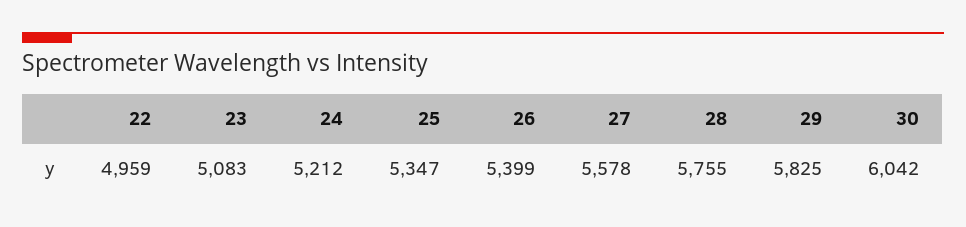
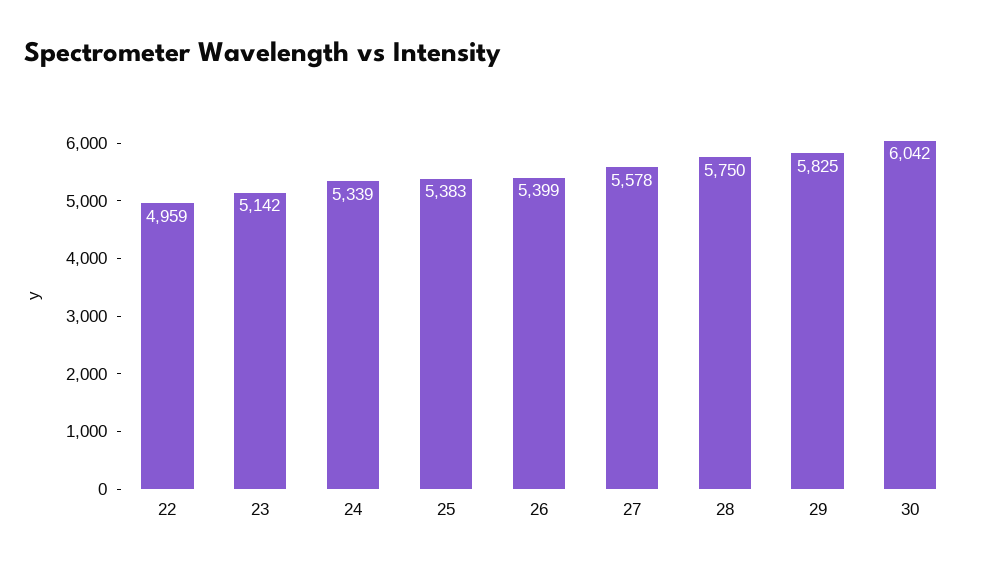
23: 5083 -> 5142
24: 5212 -> 5339
25: 5347 -> 5383
28: 5755 -> 5750

